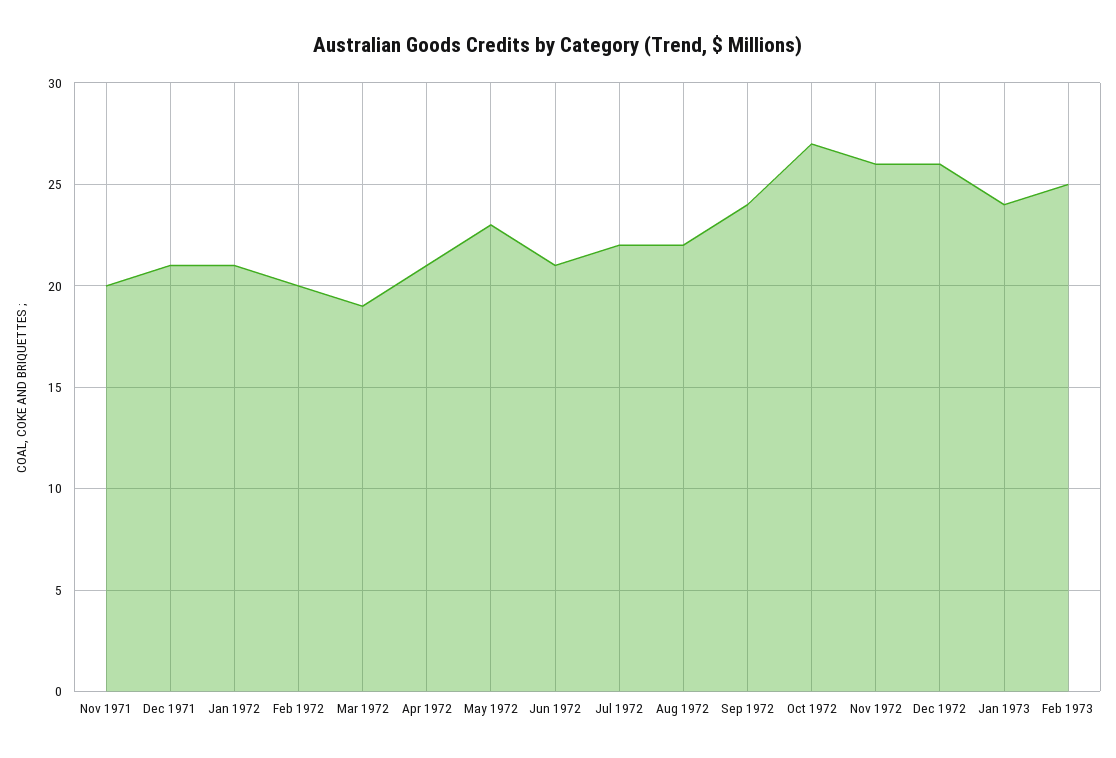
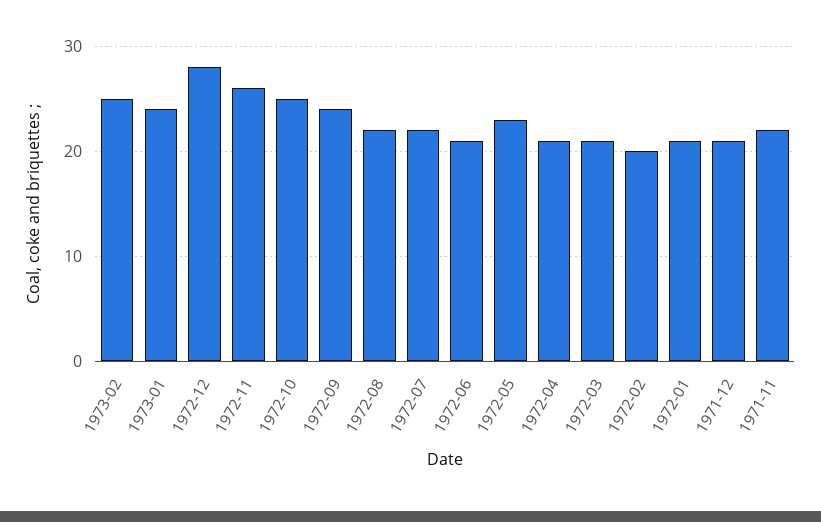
Nov 1971: 20 -> 22
Mar 1972: 19 -> 21
Oct 1972: 27 -> 25
Dec 1972: 26 -> 28

